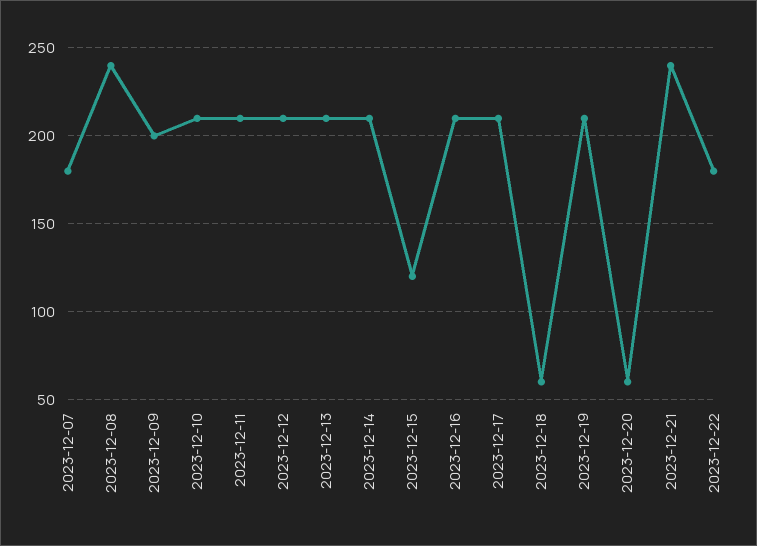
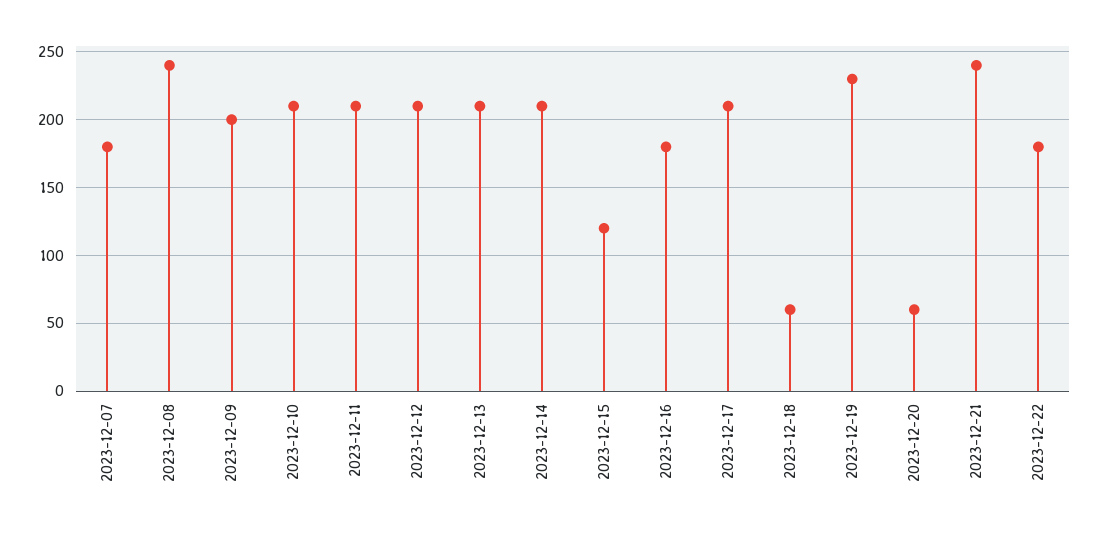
2023-12-16: 210 -> 180
2023-12-19: 210 -> 230

